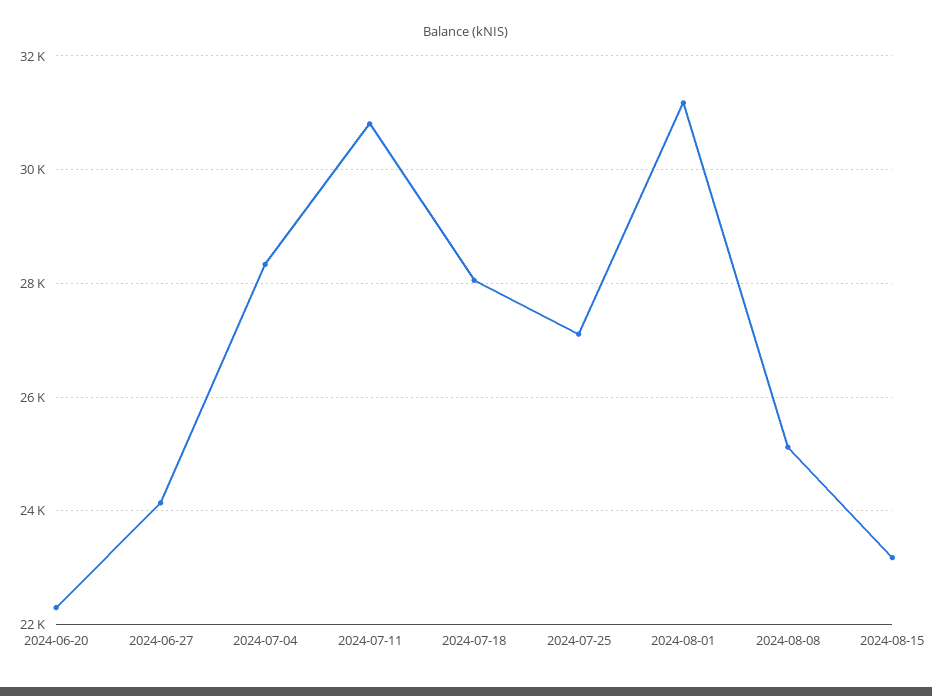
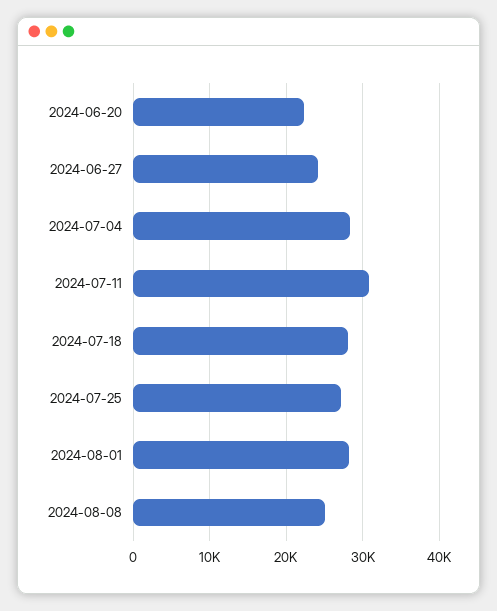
2024-08-01: 31200 -> 28000
2024-08-15: 23200 -> none

